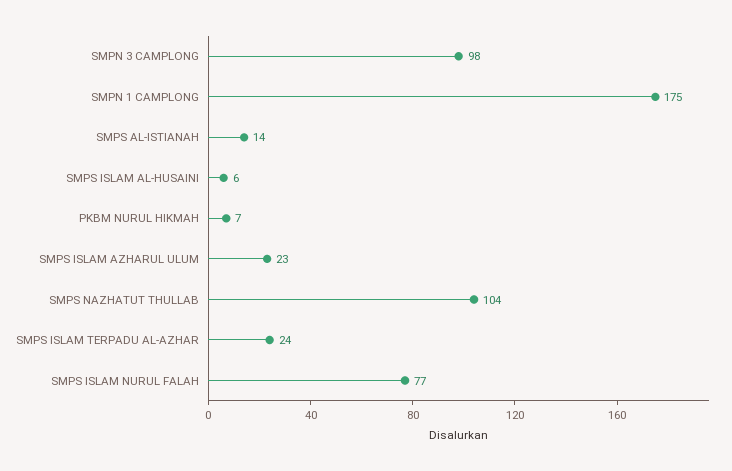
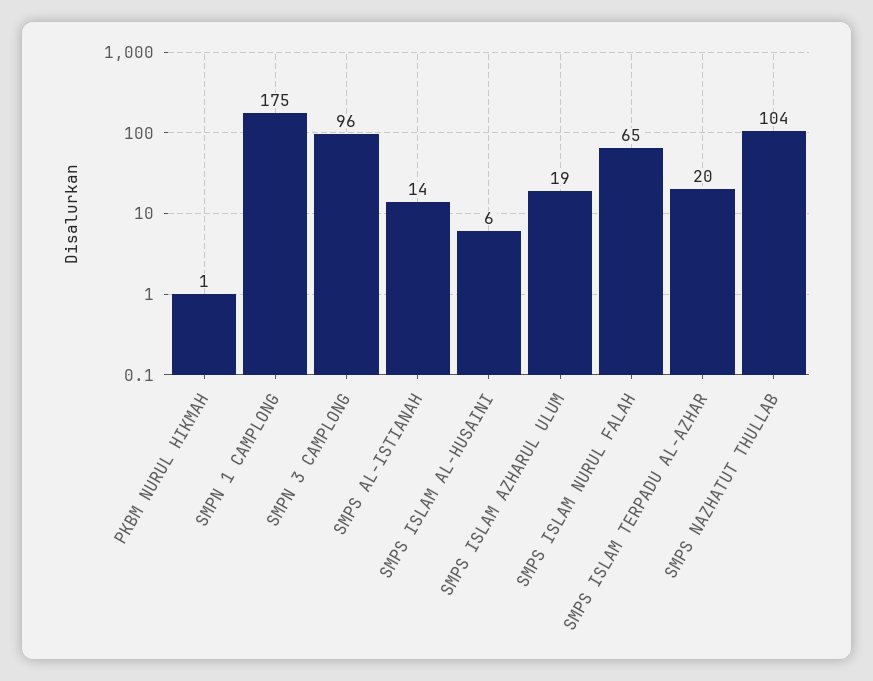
SMPN 3 CAMPLONG: 98 -> 96
PKBM NURUL HIKMAH: 7 -> 1
SMPS ISLAM AZHARUL ULUM: 23 -> 19
SMPS ISLAM TERPADU AL-AZHAR: 24 -> 20
SMPS ISLAM NURUL FALAH: 77 -> 65

